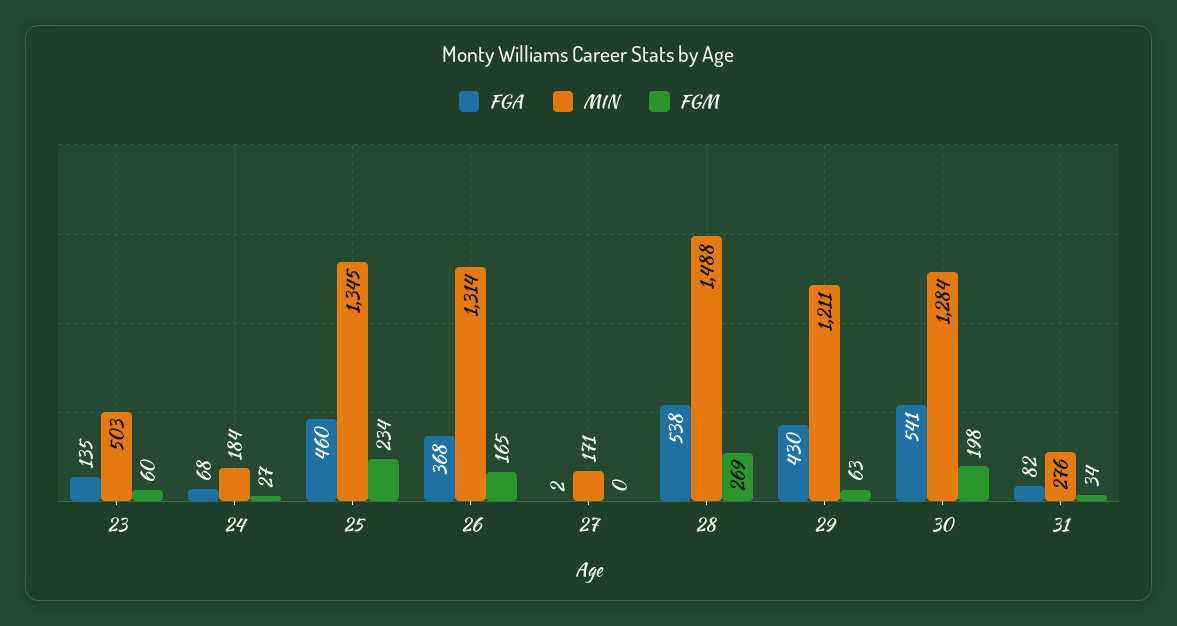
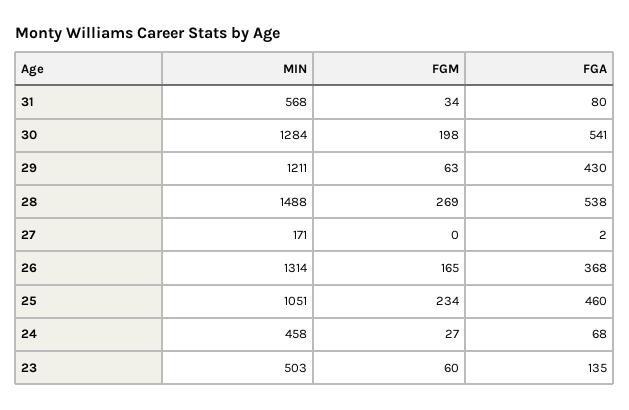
MIN, 24: 184 -> 458
MIN, 25: 1345 -> 1051
FGA, 31: 82 -> 80
MIN, 31: 276 -> 568

